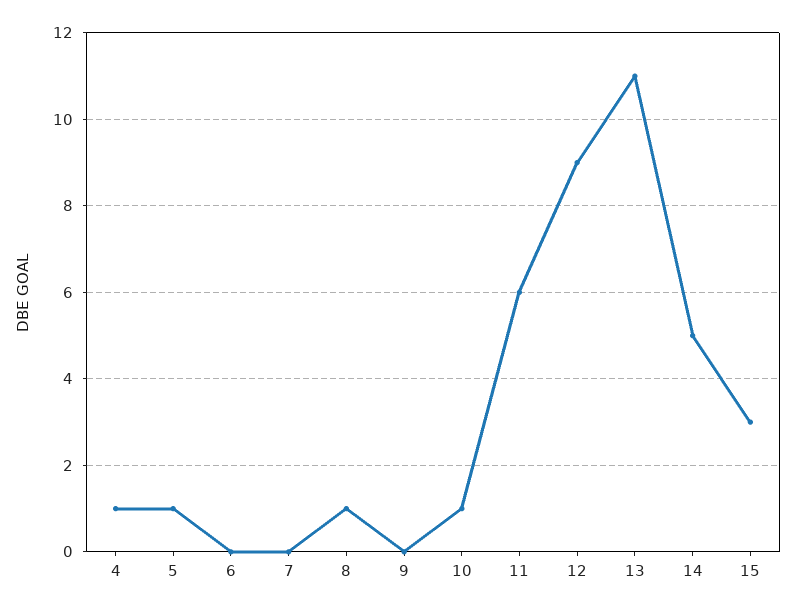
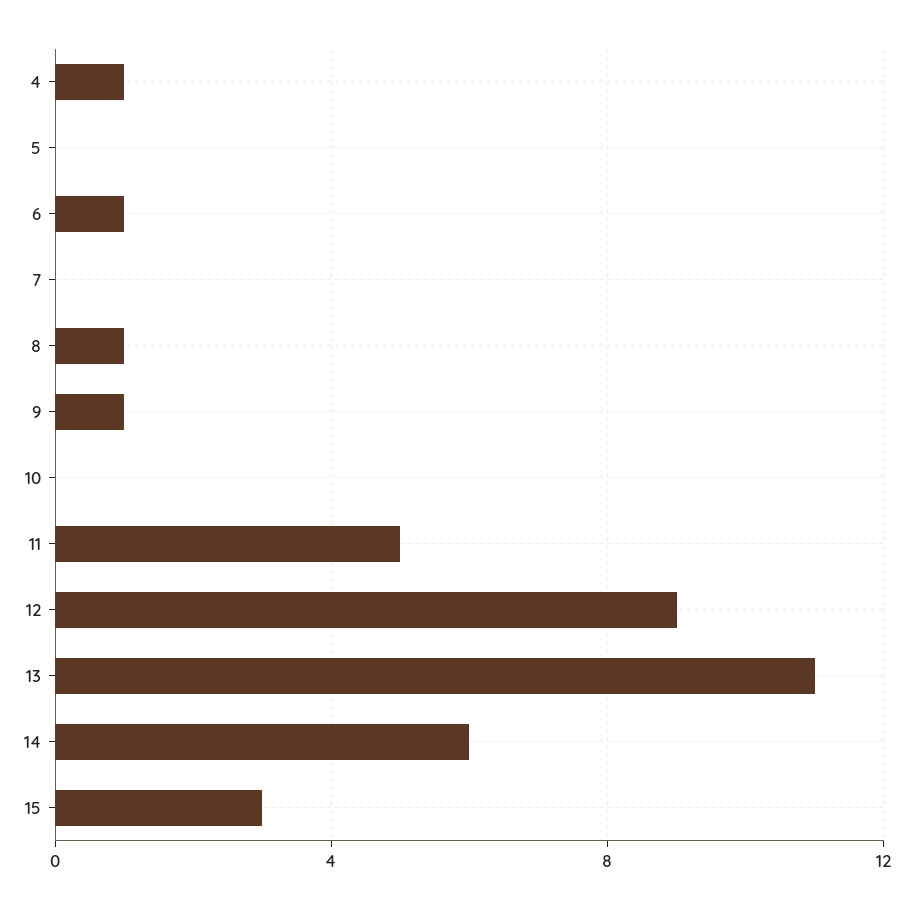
5: 1 -> 0
6: 0 -> 1
9: 0 -> 1
10: 1 -> 0
11: 6 -> 5
14: 5 -> 6

